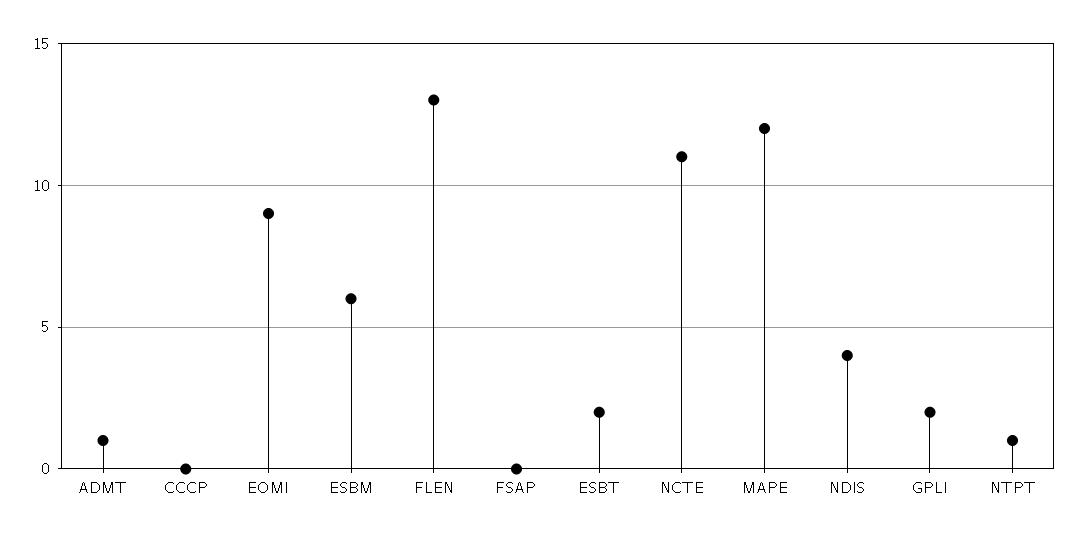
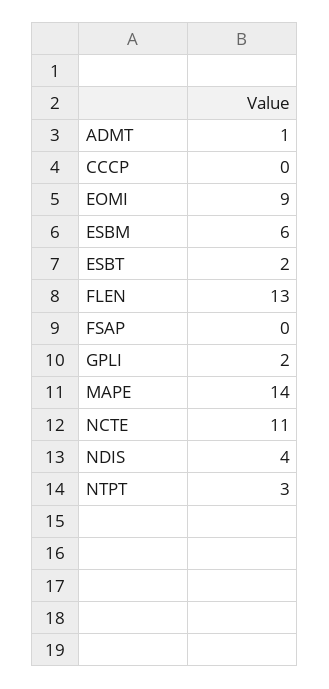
MAPE: 12 -> 14
NTPT: 1 -> 3

